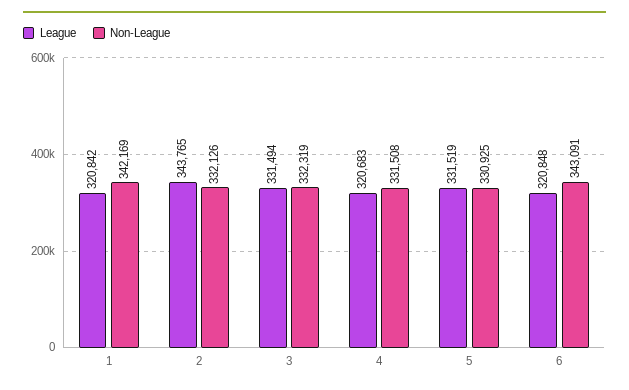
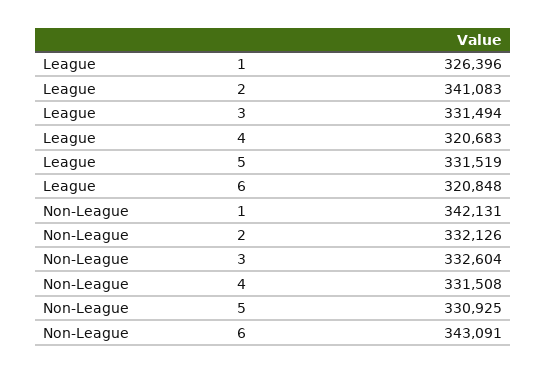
League, 1: 320842 -> 326396
Non-League, 1: 342169 -> 342131
League, 2: 343765 -> 341083
Non-League, 3: 332319 -> 332604

